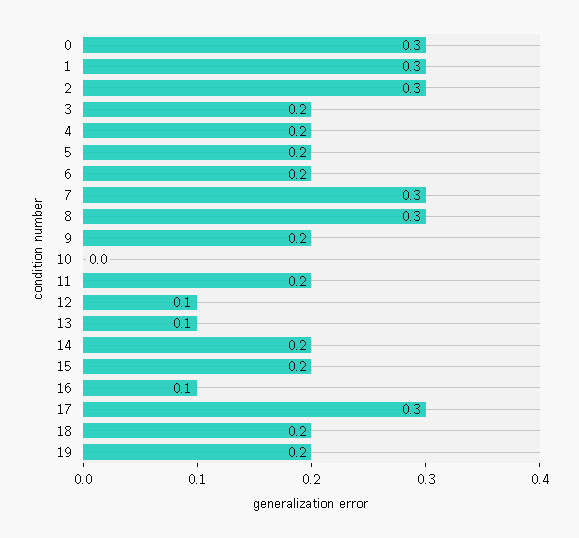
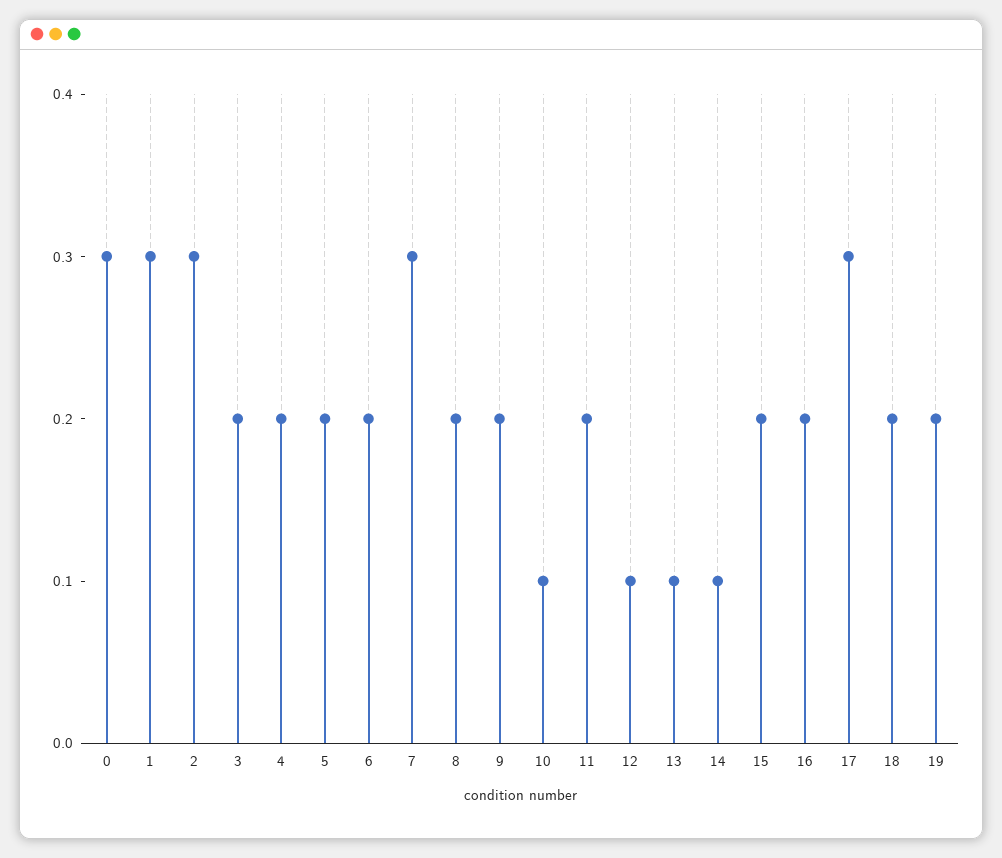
8: 0.3 -> 0.2
10: 0 -> 0.1
14: 0.2 -> 0.1
16: 0.1 -> 0.2

